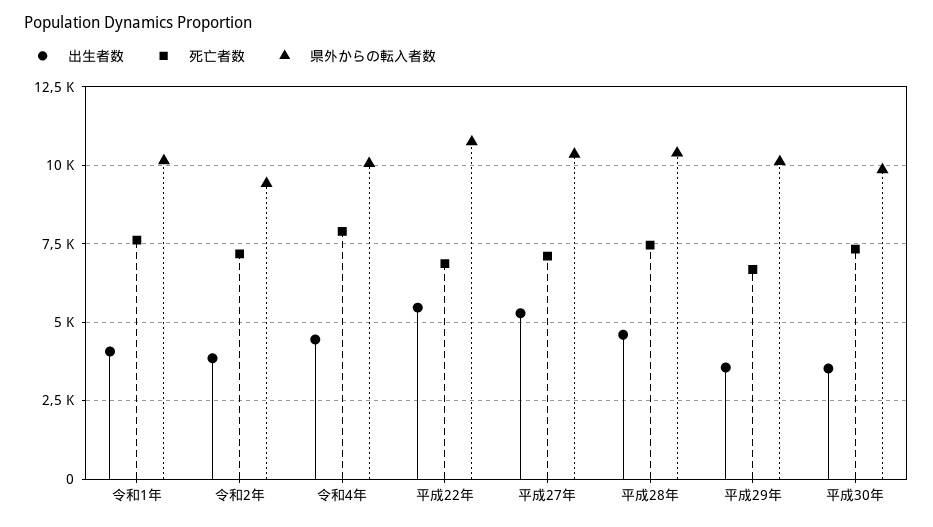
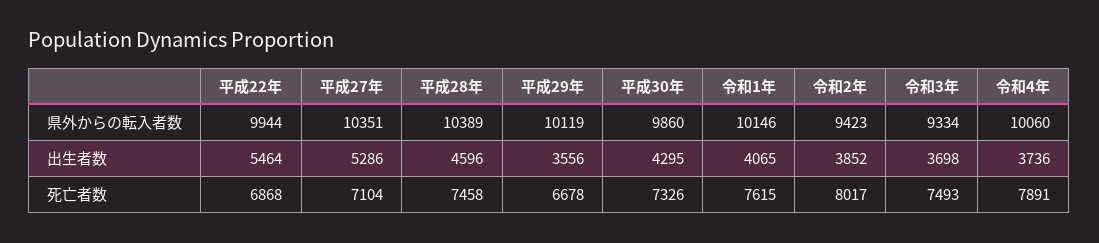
死亡者数, 令和2年: 7250 -> 8017
出生者数, 令和4年: 4500 -> 3736
県外からの転入者数, 平成22年: 10750 -> 9944
出生者数, 平成30年: 3500 -> 4295
県外からの転入者数, 令和3年: none -> 9334
出生者数, 令和3年: none -> 3698
死亡者数, 令和3年: none -> 7493

